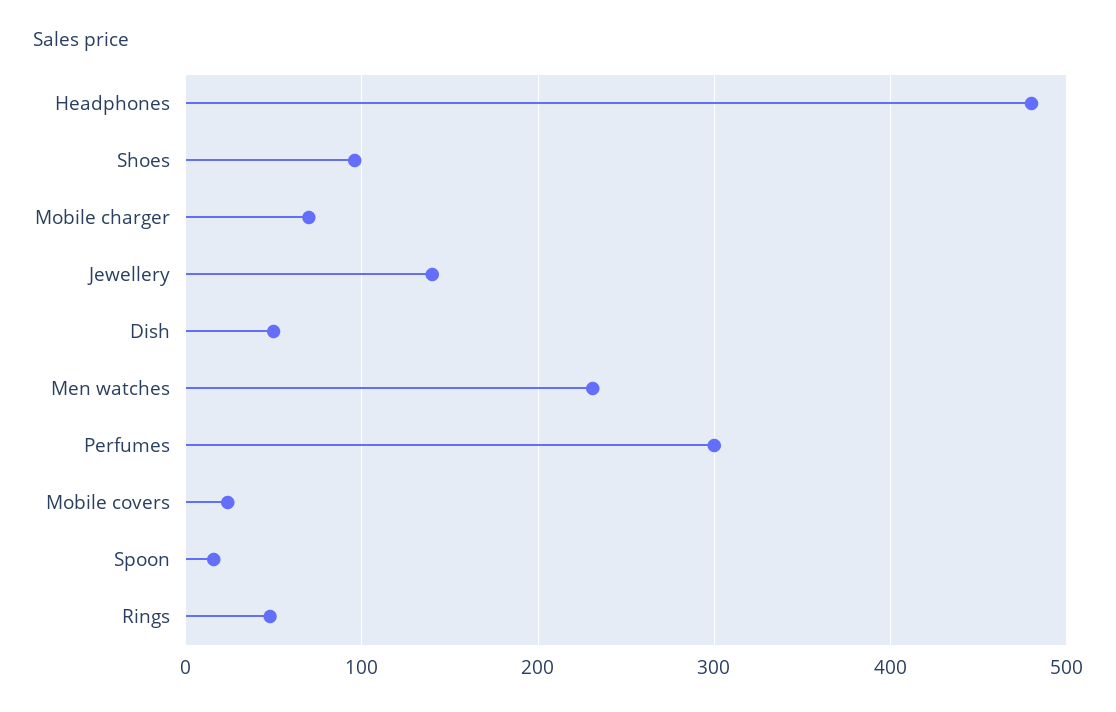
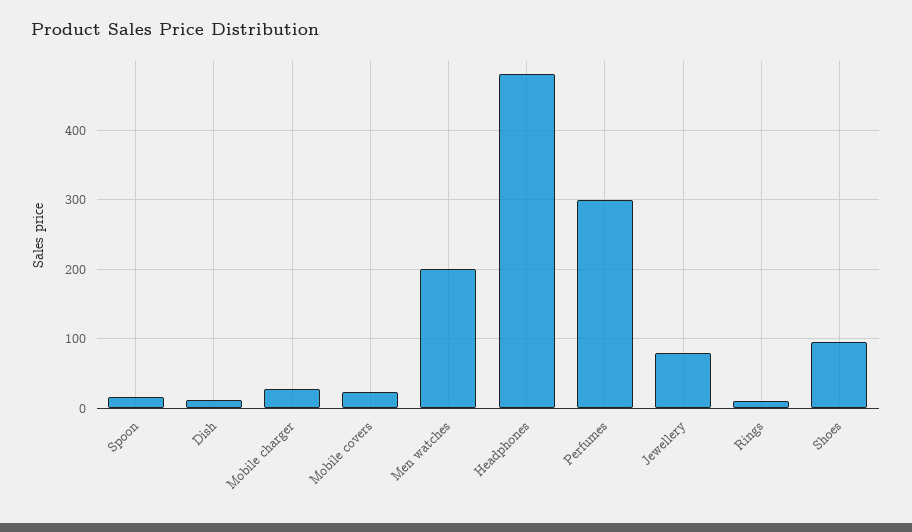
Mobile charger: 70 -> 30
Jewellery: 140 -> 80
Dish: 50 -> 10
Men watches: 230 -> 200
Rings: 50 -> 10

